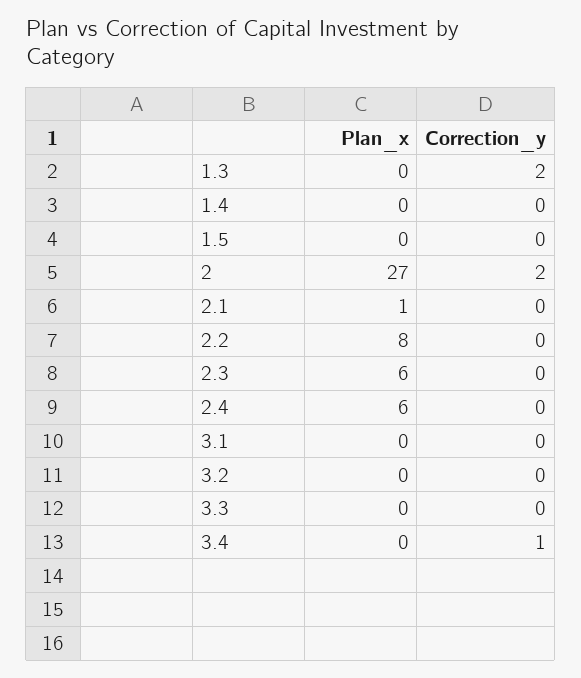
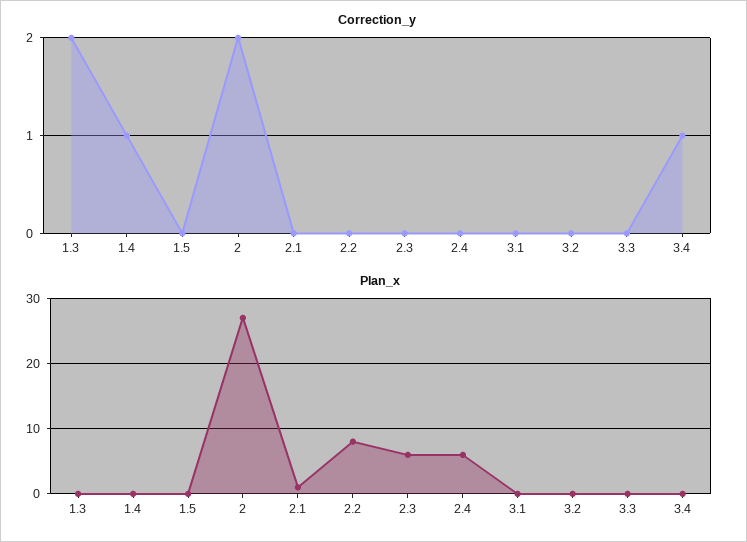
Correction_y, 1.4: 0 -> 1

